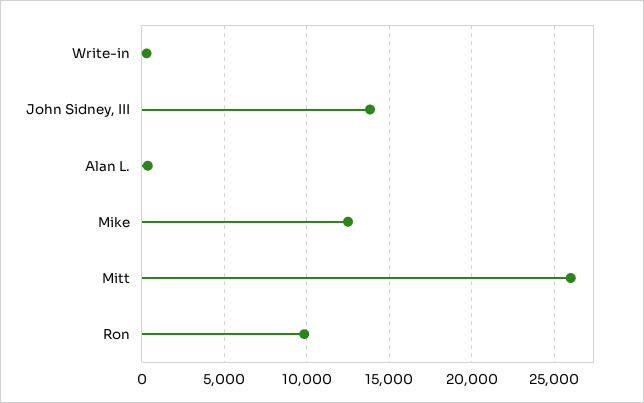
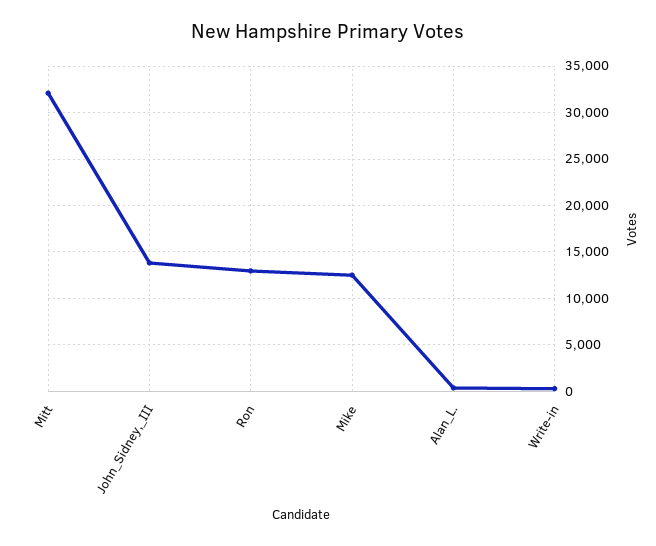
Mitt: 26000 -> 32000
Ron: 10000 -> 13000

